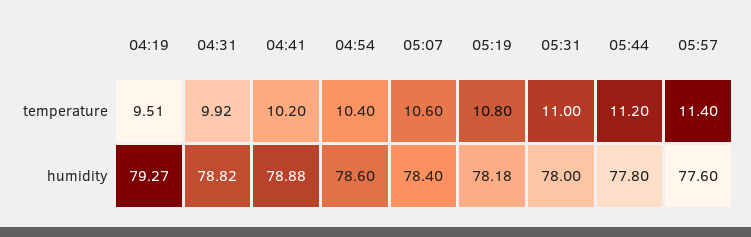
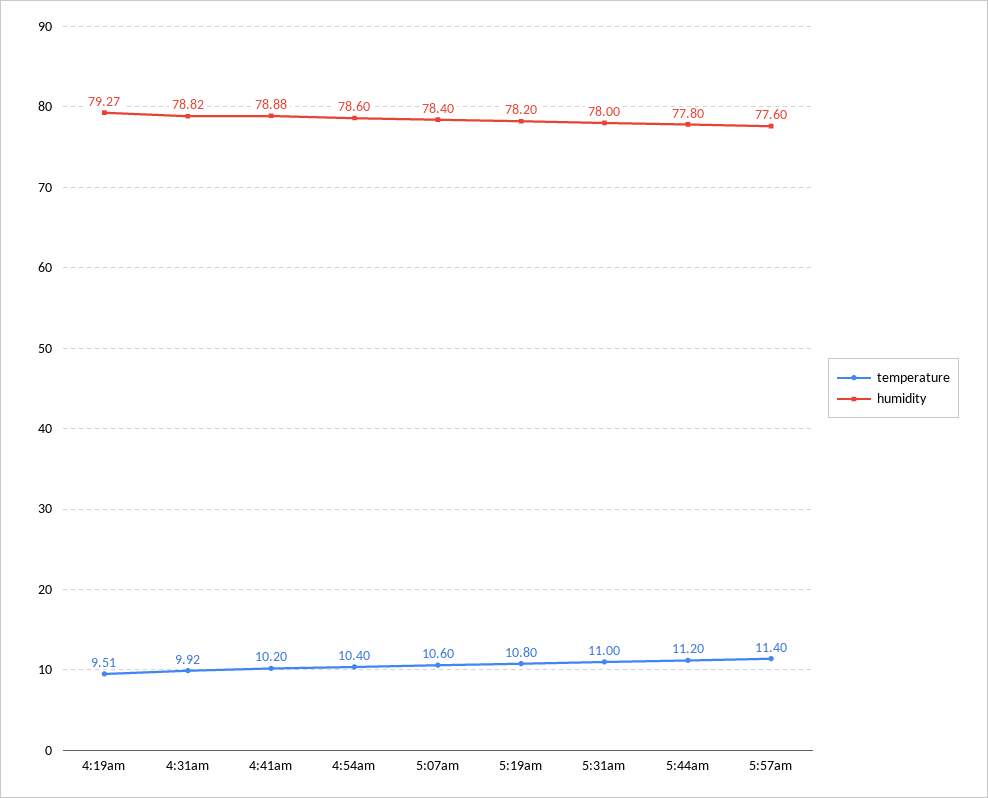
humidity, 05:19: 78.18 -> 78.2

